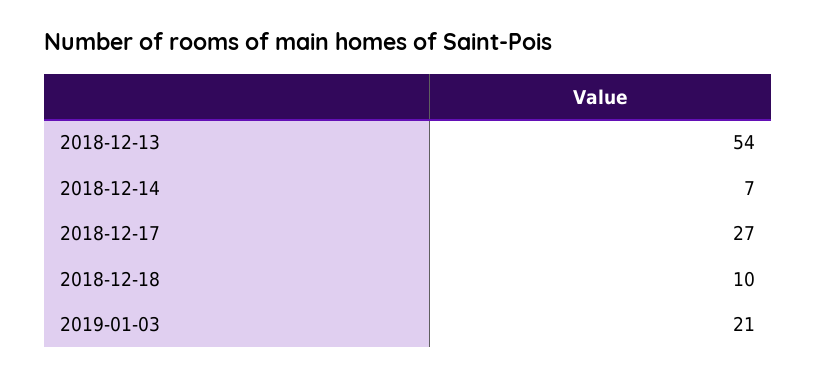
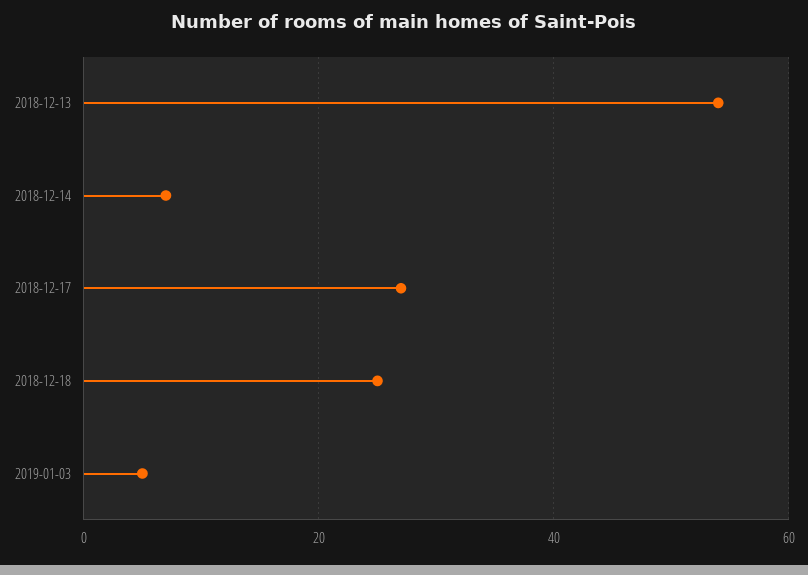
2018-12-18: 10 -> 25
2019-01-03: 21 -> 5

